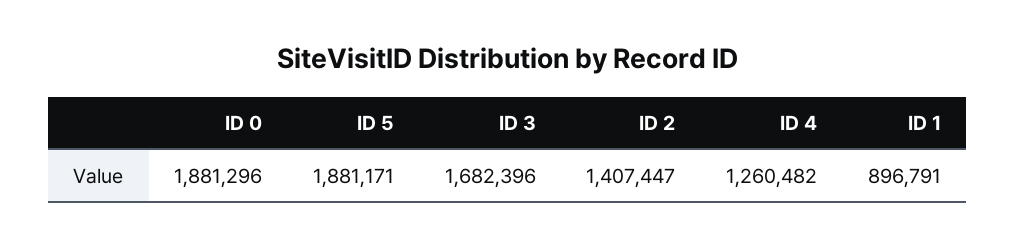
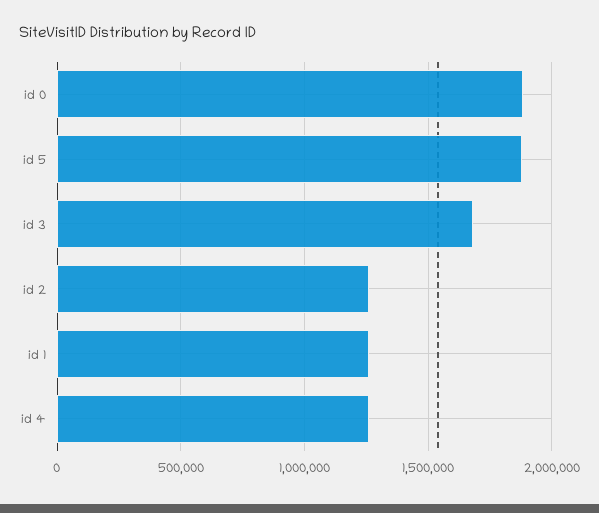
ID 2: 1407447 -> 1250000
ID 1: 896791 -> 1250000

